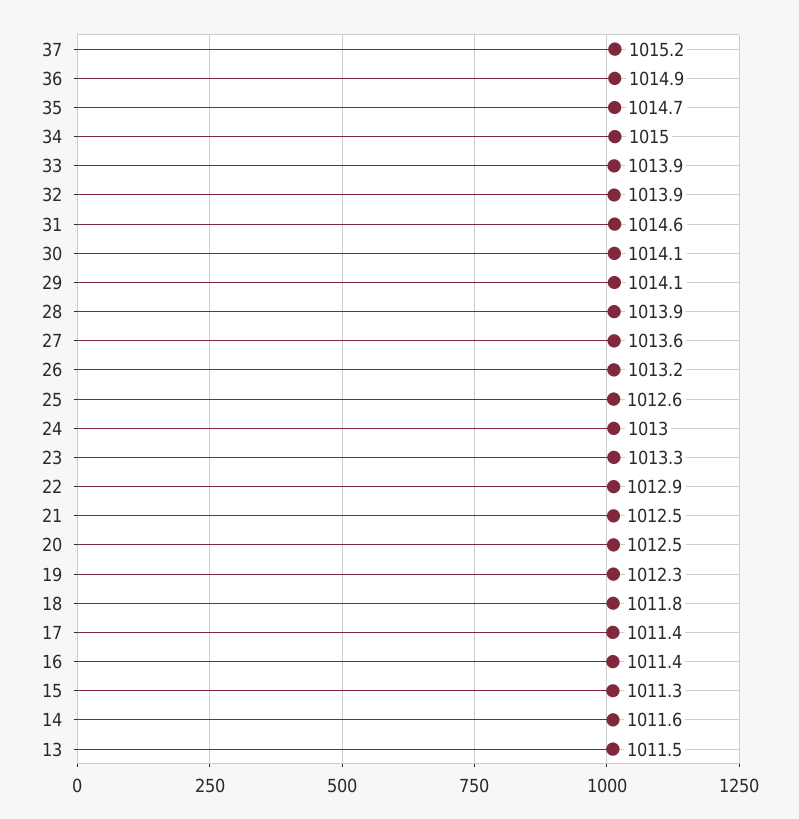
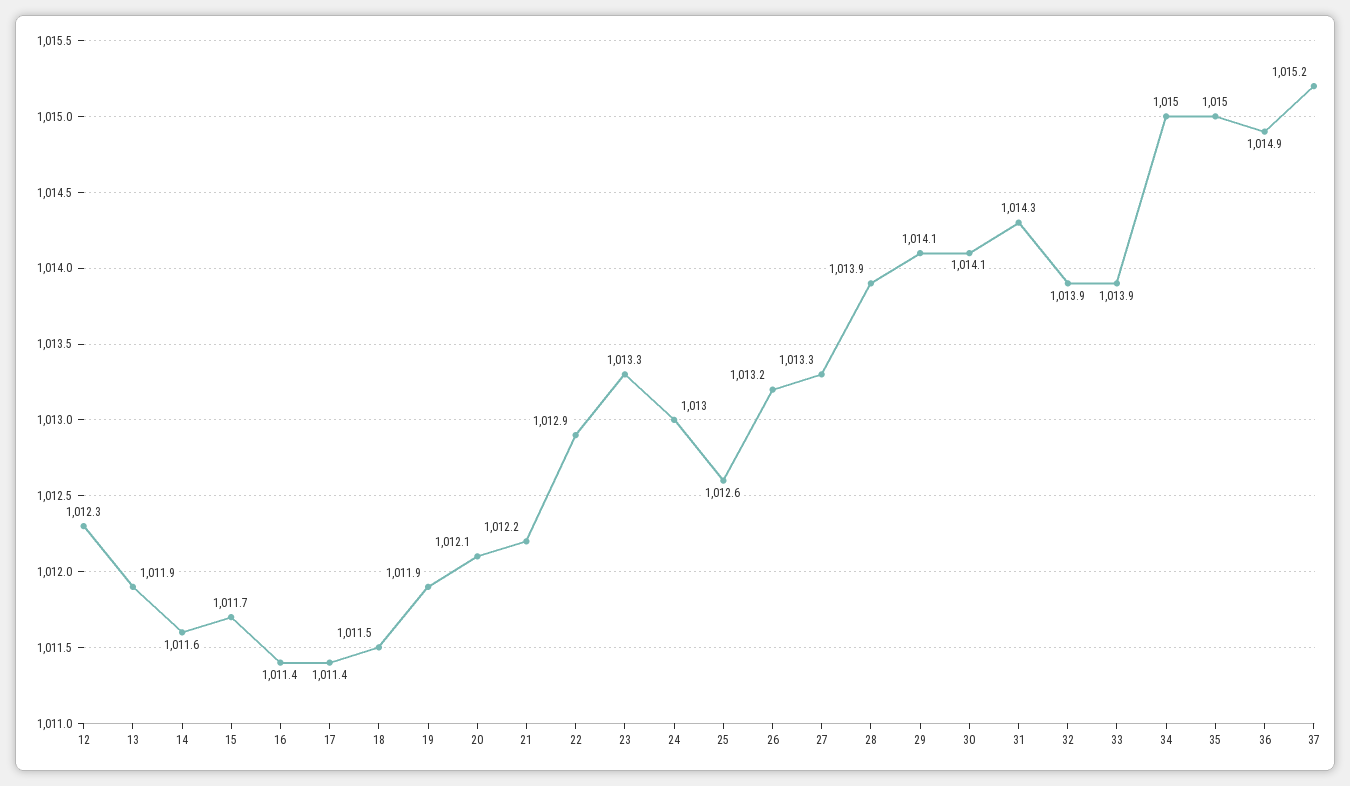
35: 1014.7 -> 1015
31: 1014.6 -> 1014.3
27: 1013.6 -> 1013.3
21: 1012.5 -> 1012.2
20: 1012.5 -> 1012.1
19: 1012.3 -> 1011.9
18: 1011.8 -> 1011.5
15: 1011.3 -> 1011.7
13: 1011.5 -> 1011.9
12: none -> 1012.3

